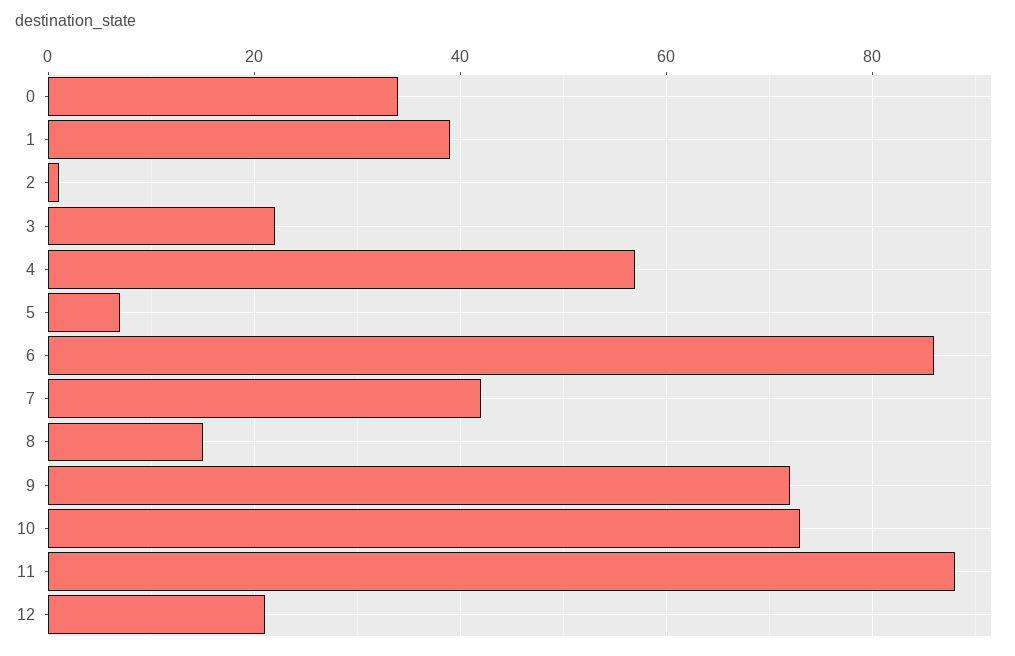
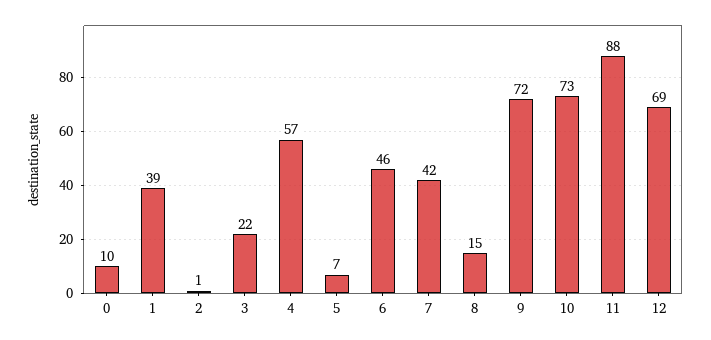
0: 35 -> 10
6: 85 -> 46
12: 20 -> 69

